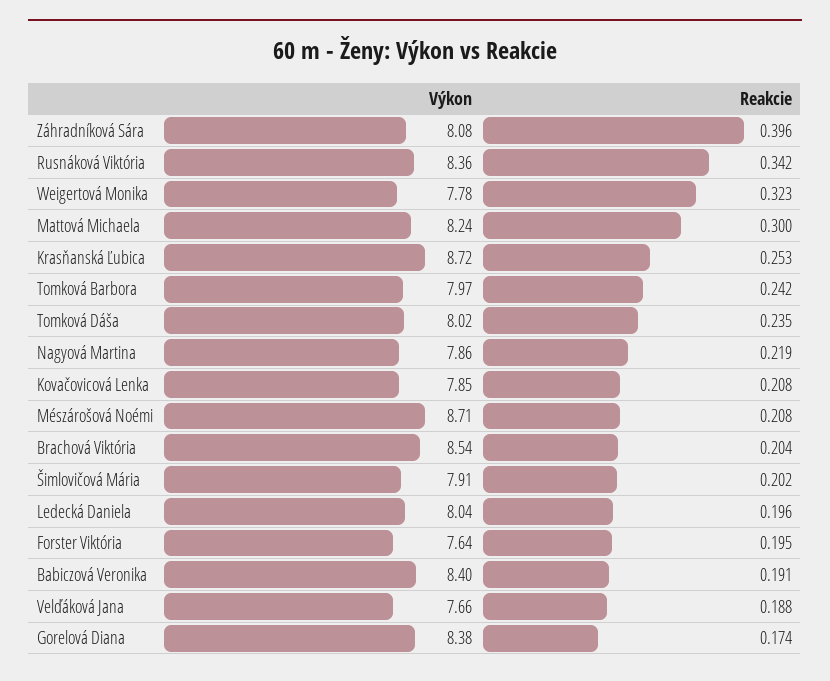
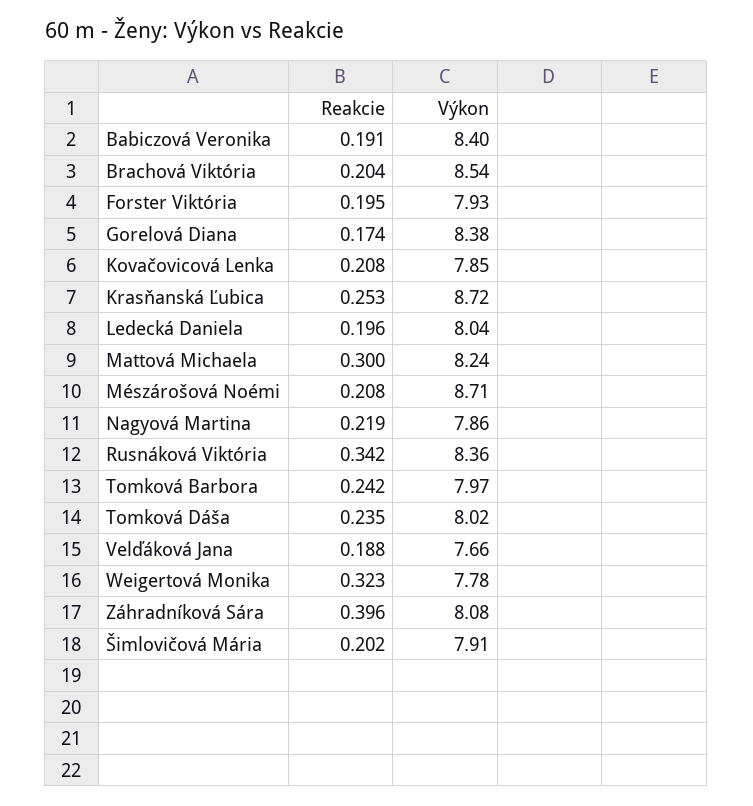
Výkon, Forster Viktória: 7.64 -> 7.93

